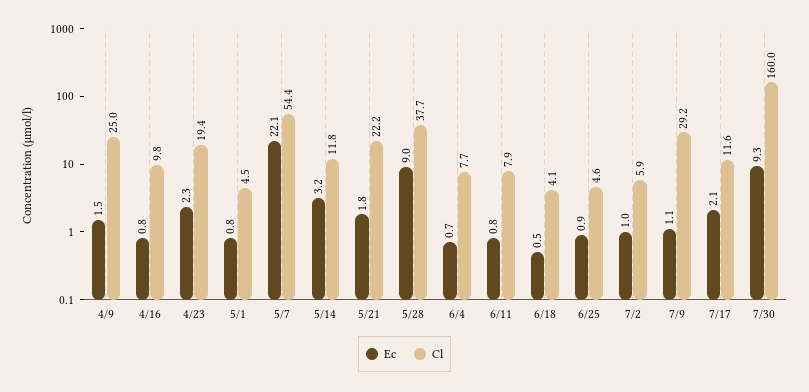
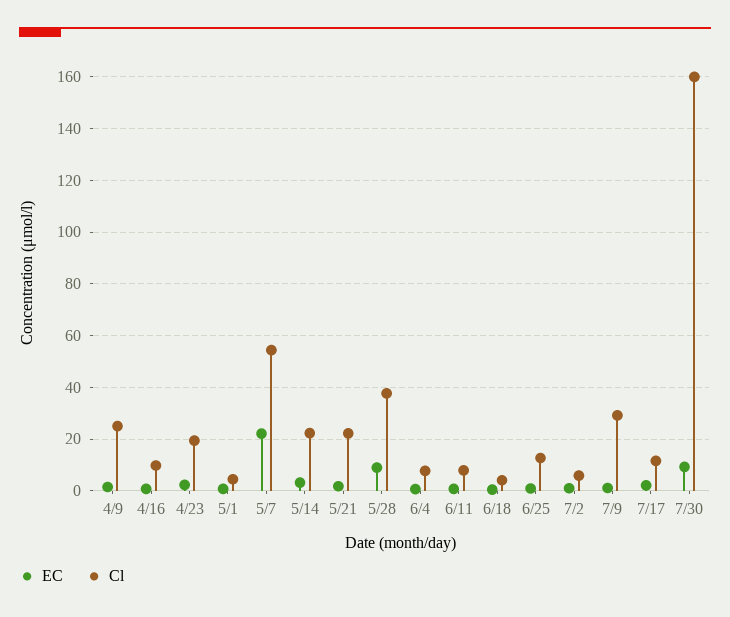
Cl, 5/14: 11.8 -> 22.5
Cl, 6/25: 4.6 -> 12.5

